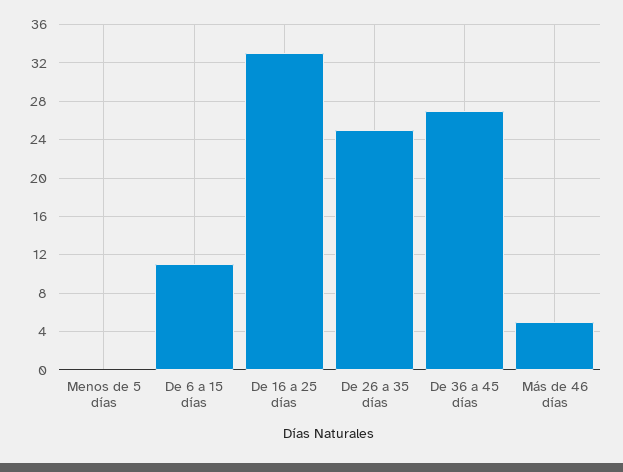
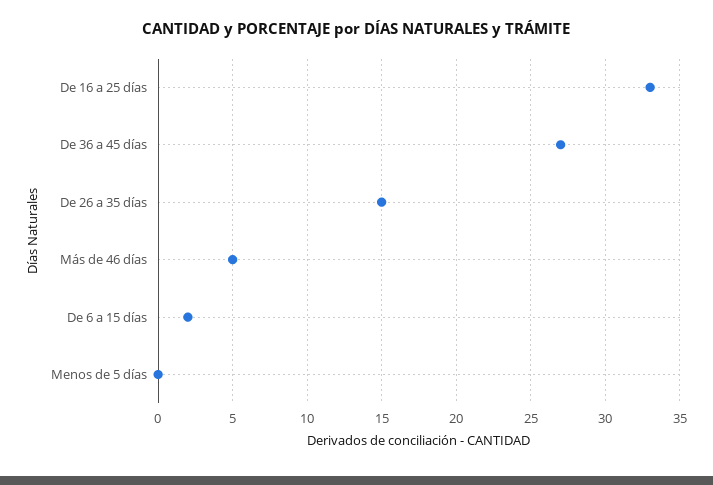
De 6 a 15 días: 11 -> 2
De 26 a 35 días: 25 -> 15

